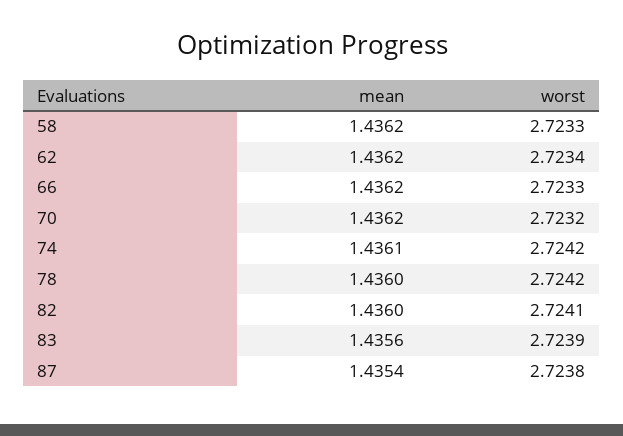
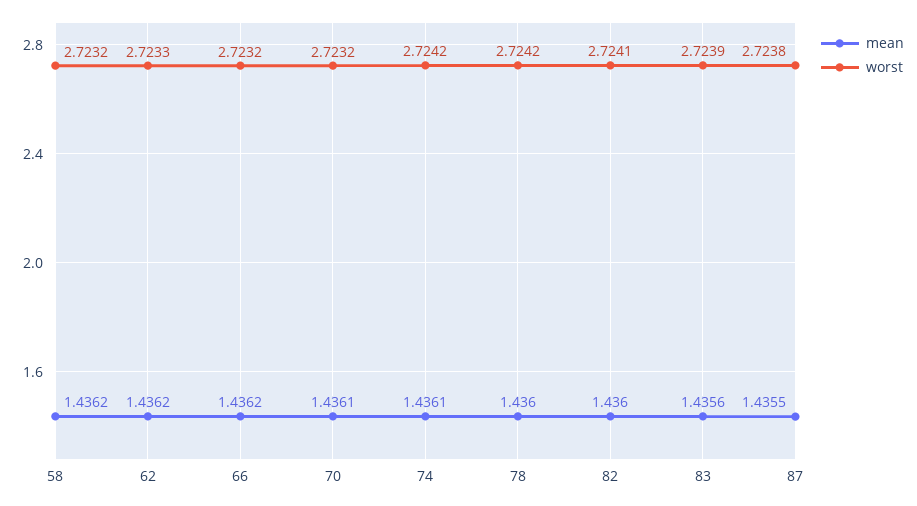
worst, 58: 2.7233 -> 2.7232
worst, 62: 2.7234 -> 2.7233
worst, 66: 2.7233 -> 2.7232
mean, 70: 1.4362 -> 1.4361
mean, 87: 1.4354 -> 1.4355

